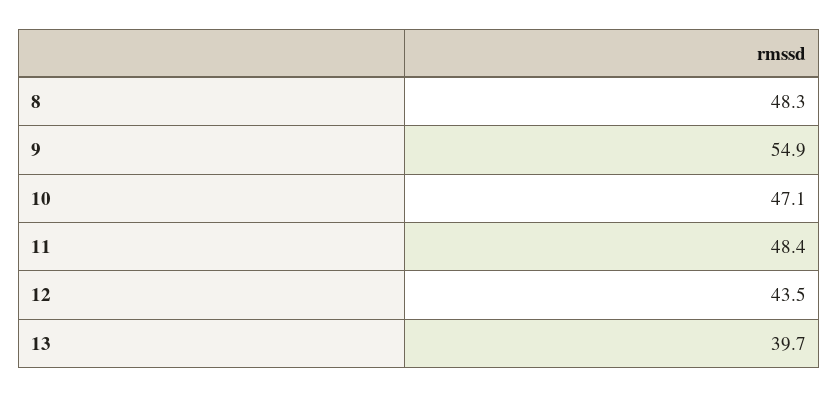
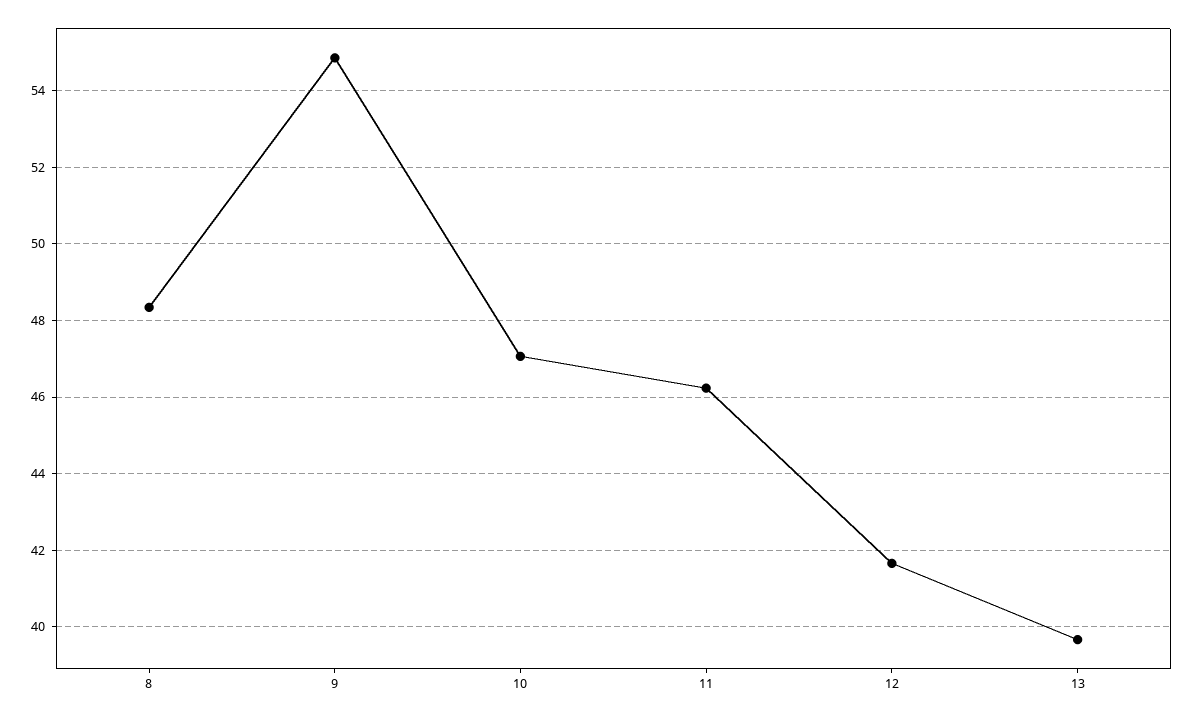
11: 48.4 -> 46.2
12: 43.5 -> 41.6

